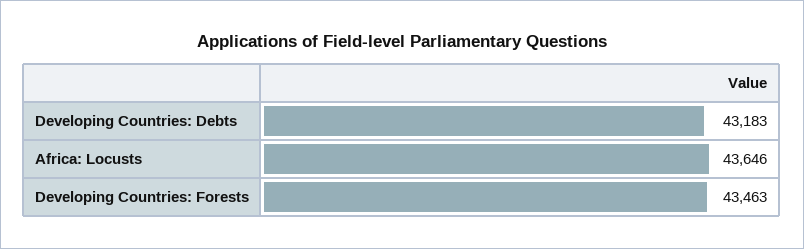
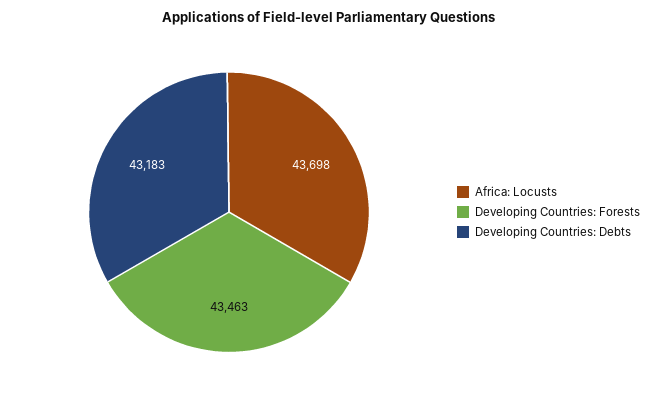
Africa: Locusts: 43646 -> 43698

